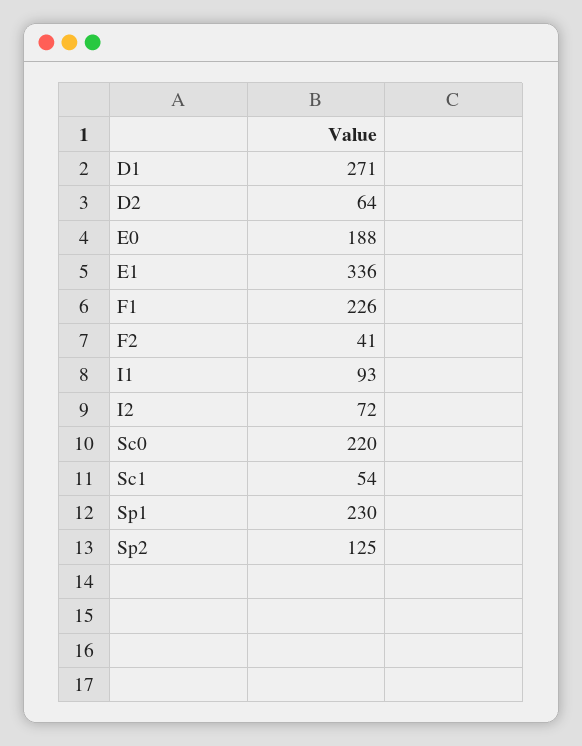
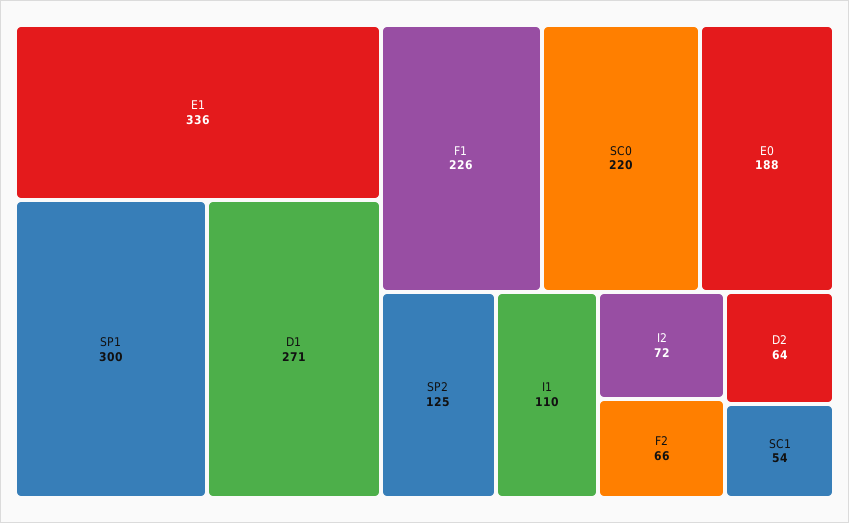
F2: 41 -> 66
I1: 93 -> 110
Sp1: 230 -> 300

